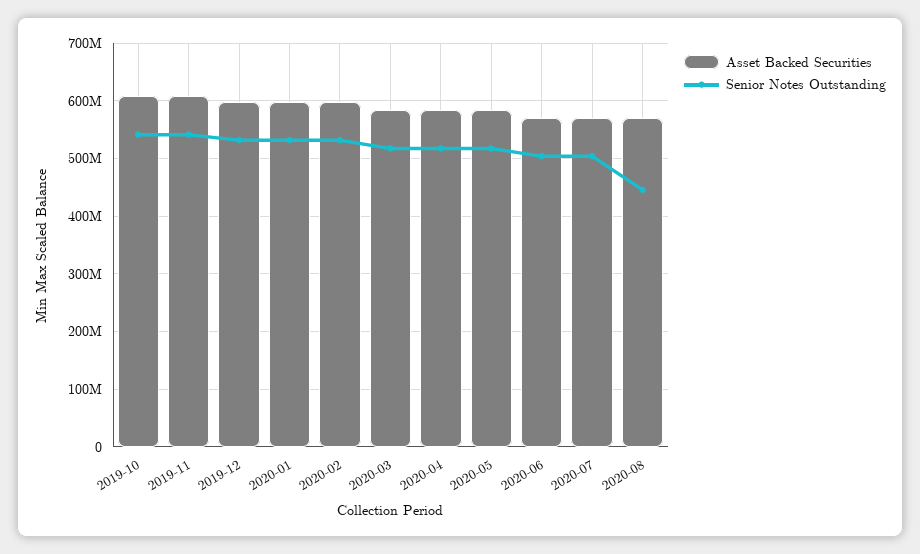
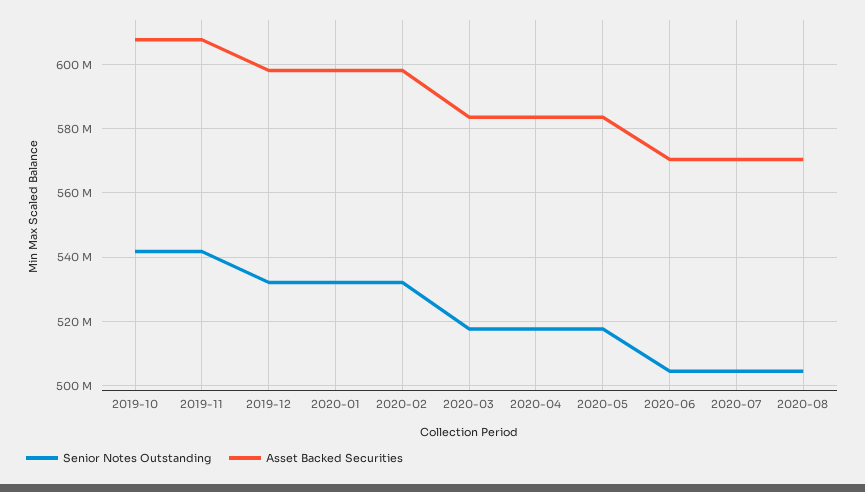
Senior Notes Outstanding, 2020-08: 440000000 -> 504000000

